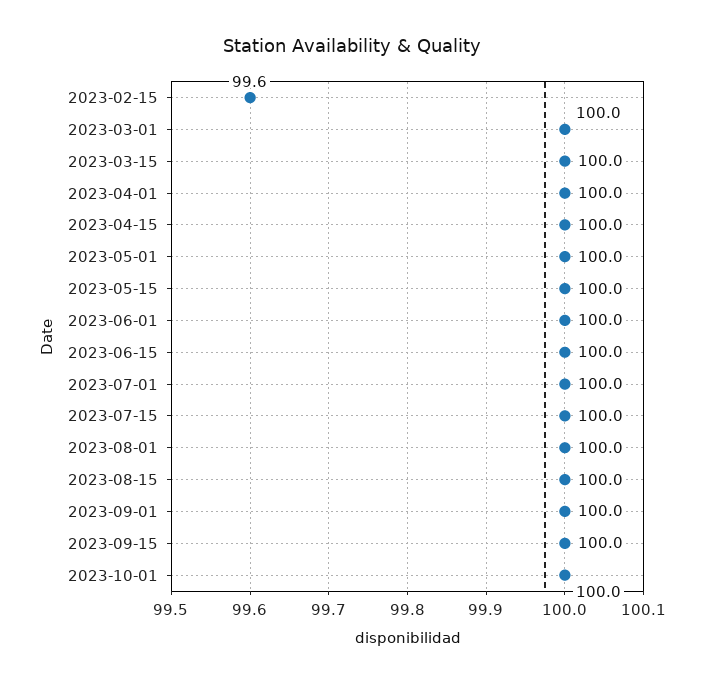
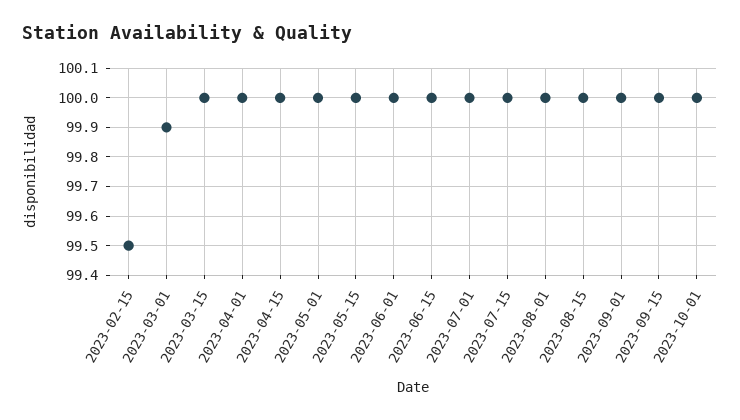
2023-02-15: 99.6 -> 99.5
2023-03-01: 100 -> 99.9

